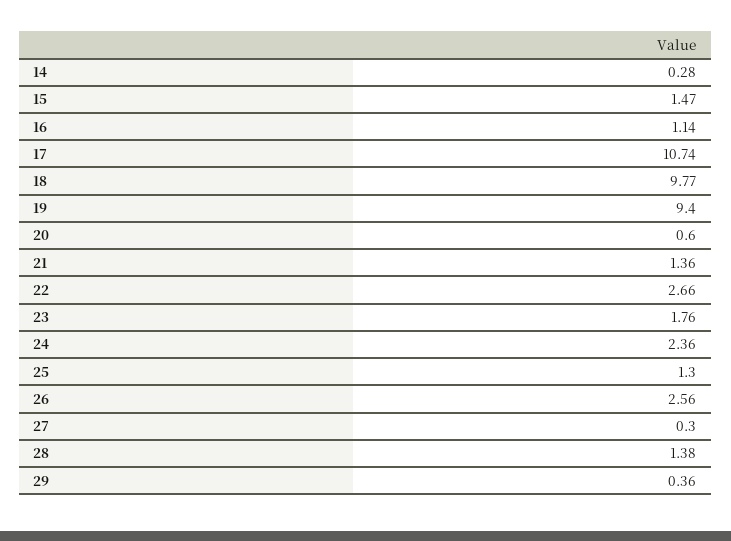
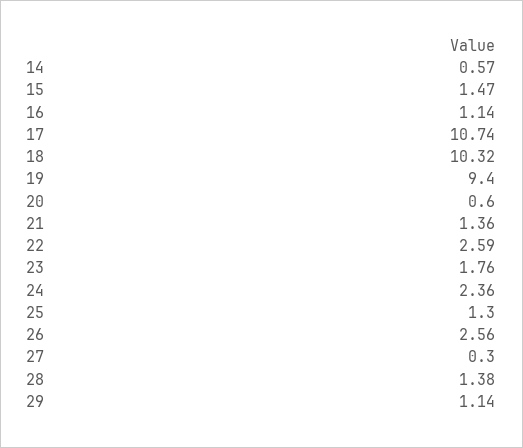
14: 0.28 -> 0.57
18: 9.77 -> 10.32
22: 2.66 -> 2.59
29: 0.36 -> 1.14

